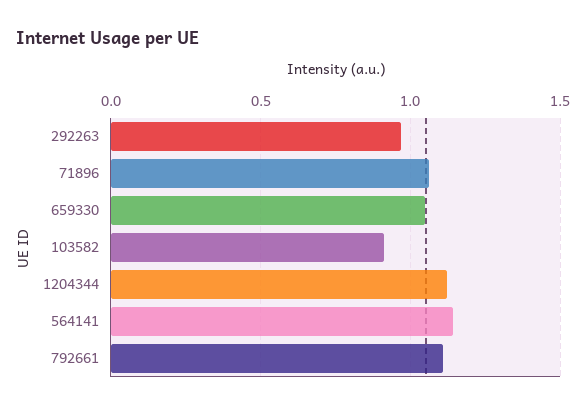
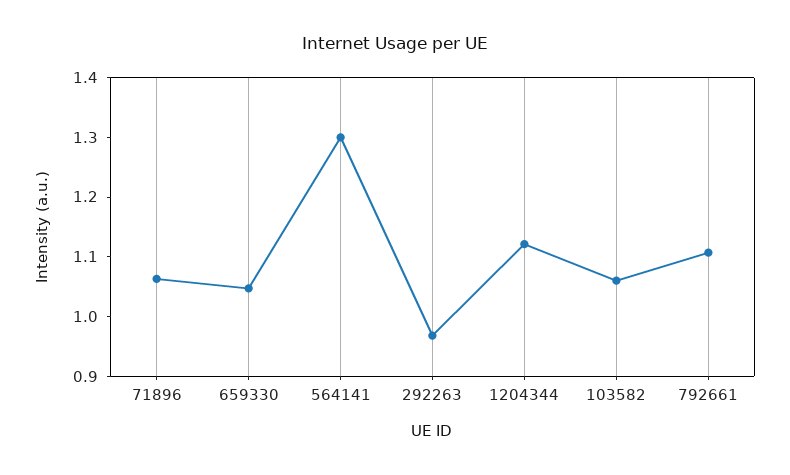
103582: 0.9 -> 1.06
564141: 1.15 -> 1.3

